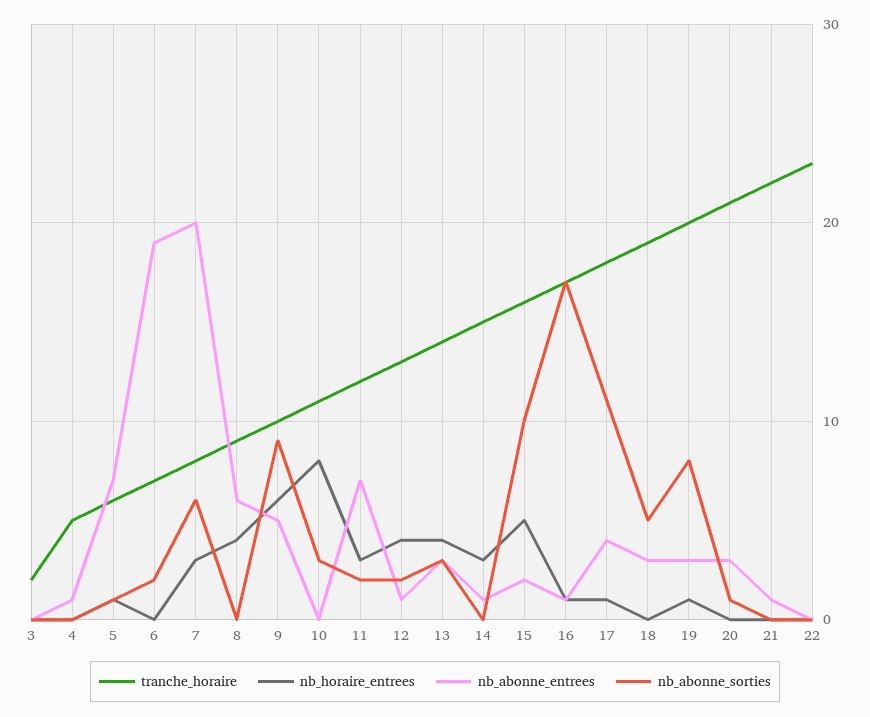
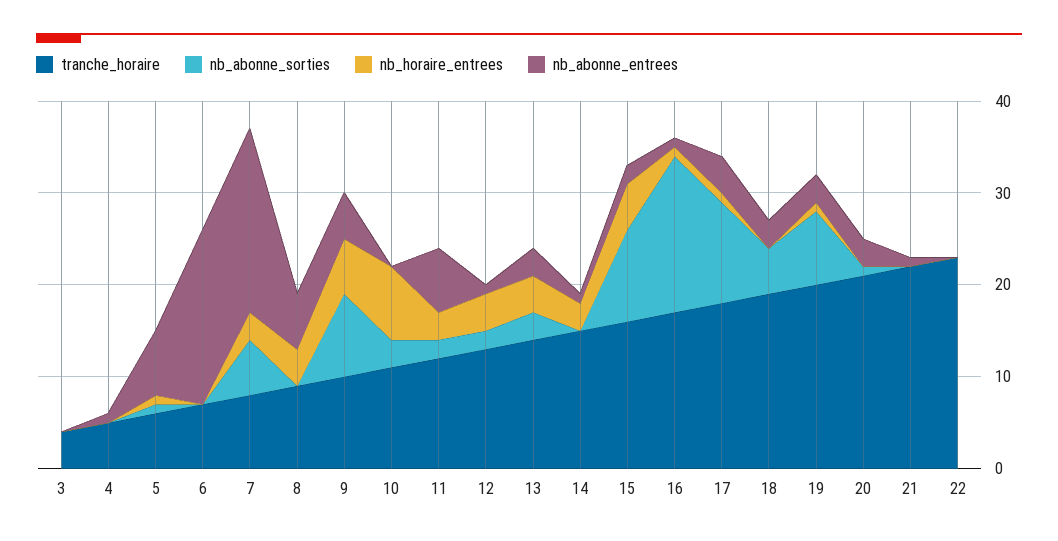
tranche_horaire, 3: 2 -> 4
nb_abonne_sorties, 6: 2 -> 0

